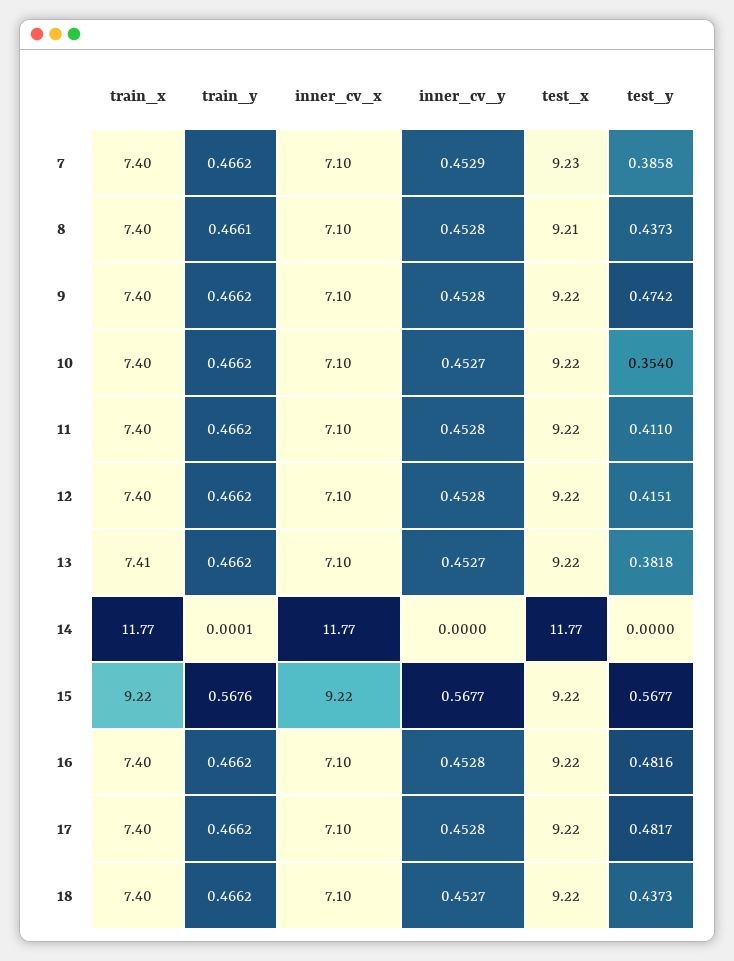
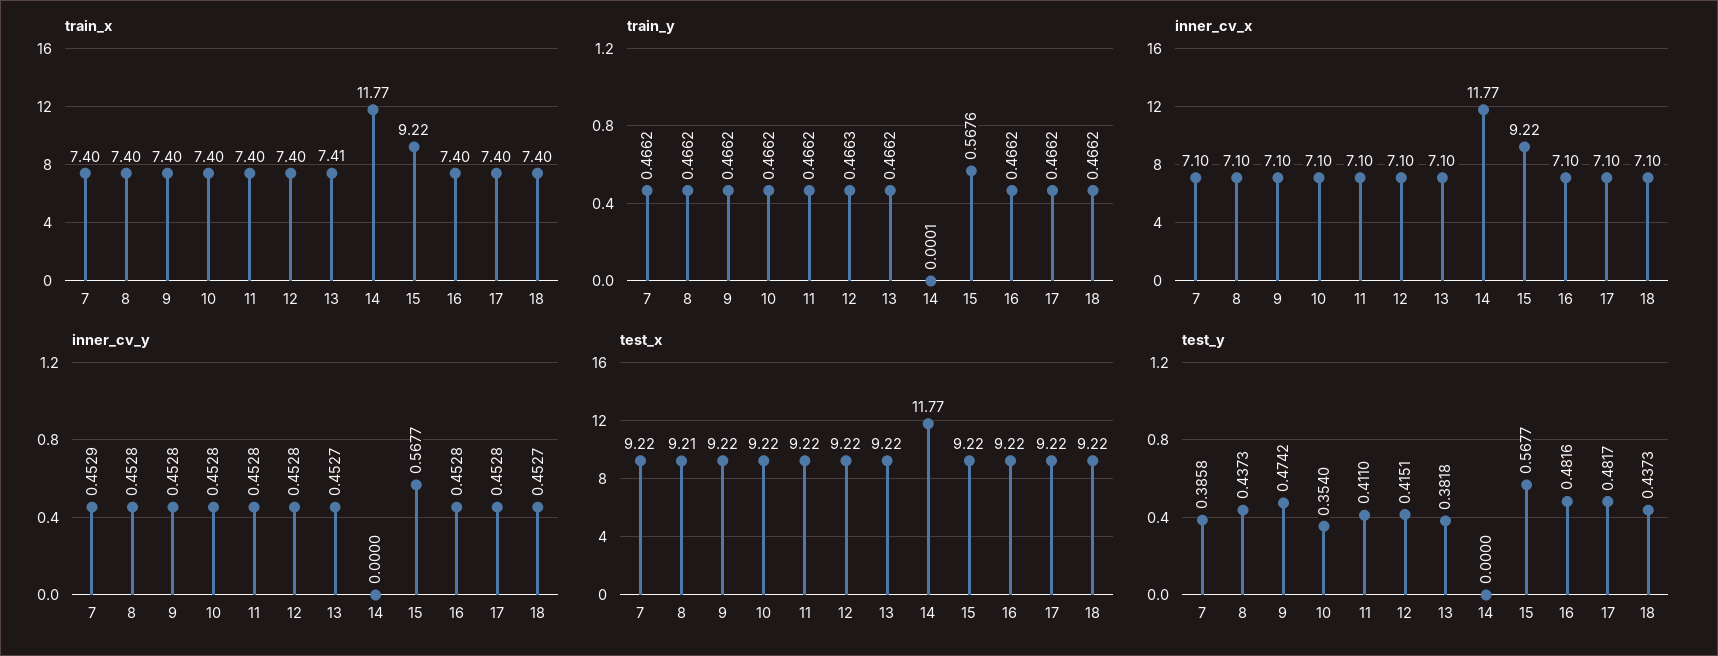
test_x, 7: 9.23 -> 9.22
train_y, 8: 0.4661 -> 0.4662
inner_cv_y, 10: 0.4527 -> 0.4528
train_y, 12: 0.4662 -> 0.4663

